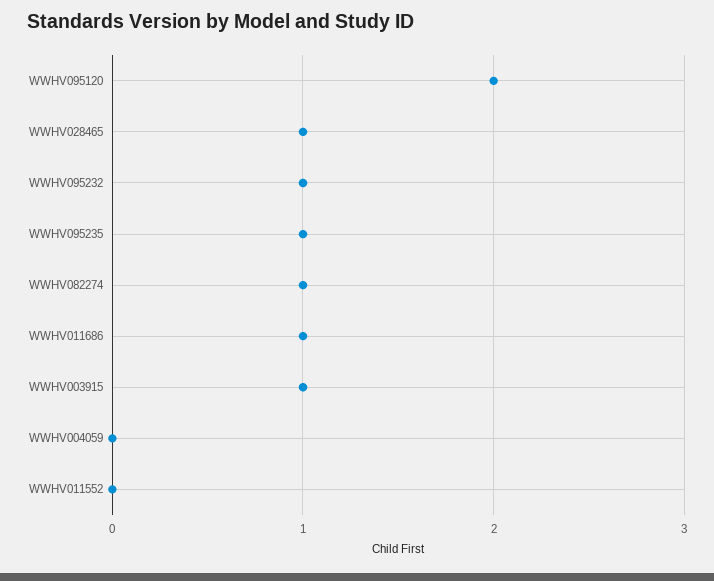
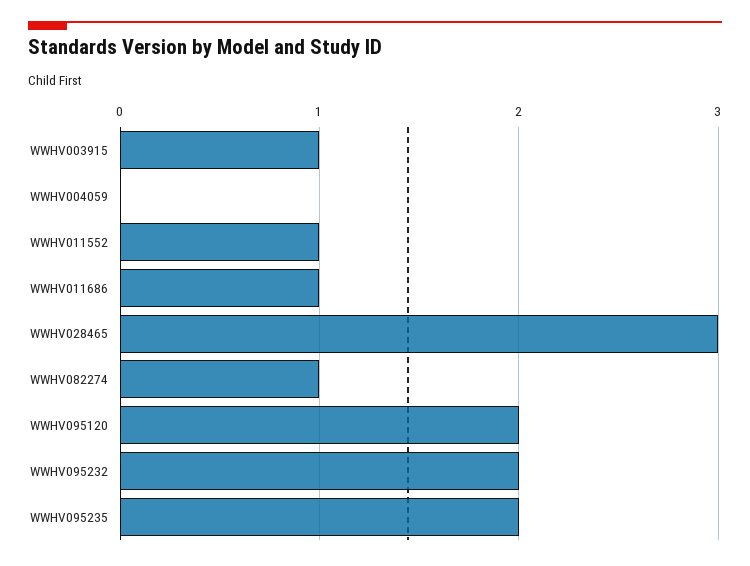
WWHV028465: 1 -> 3
WWHV095232: 1 -> 2
WWHV095235: 1 -> 2
WWHV011552: 0 -> 1

